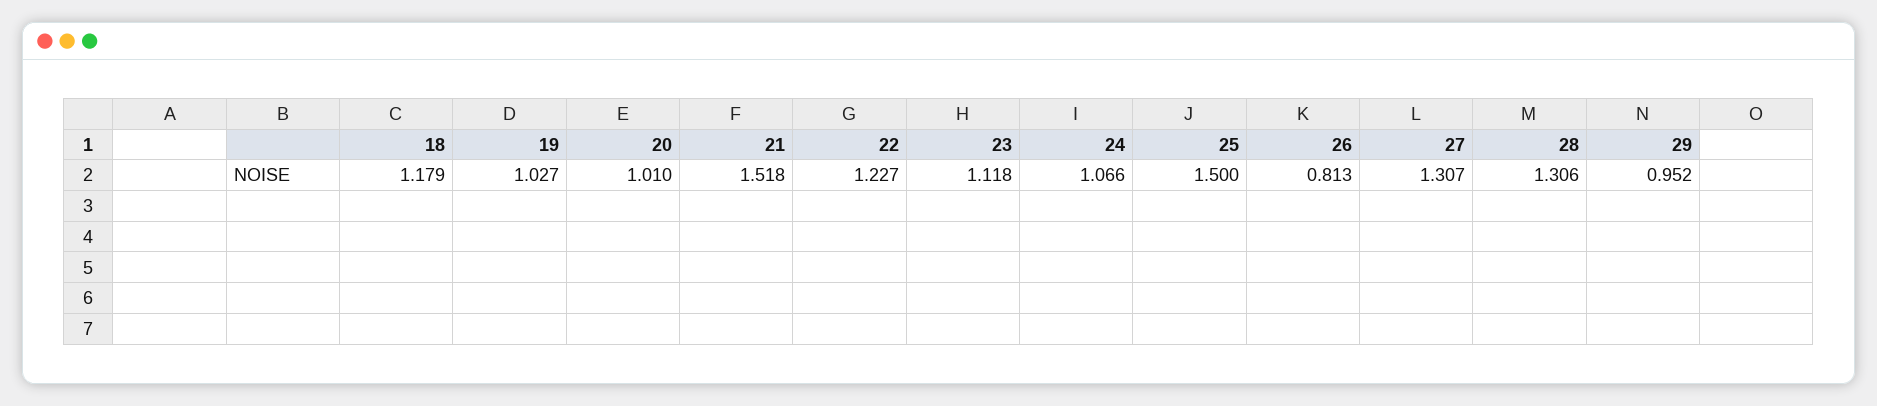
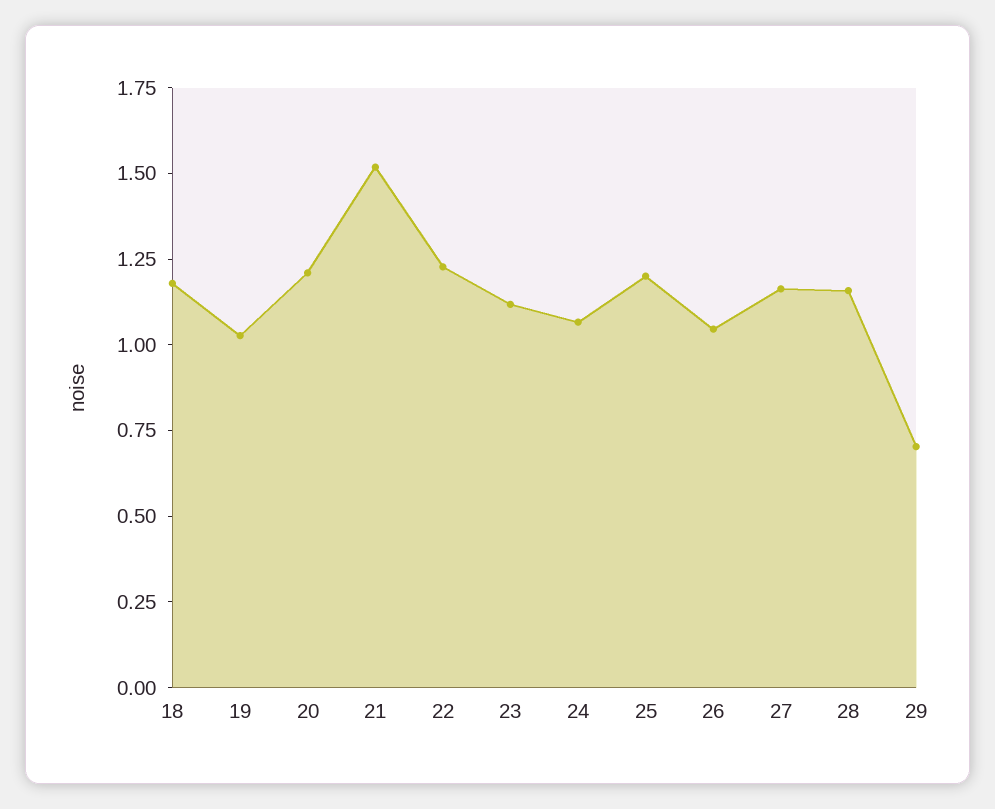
20: 1.01 -> 1.2
25: 1.5 -> 1.2
26: 0.813 -> 1.05
27: 1.307 -> 1.15
28: 1.306 -> 1.15
29: 0.952 -> 0.7

